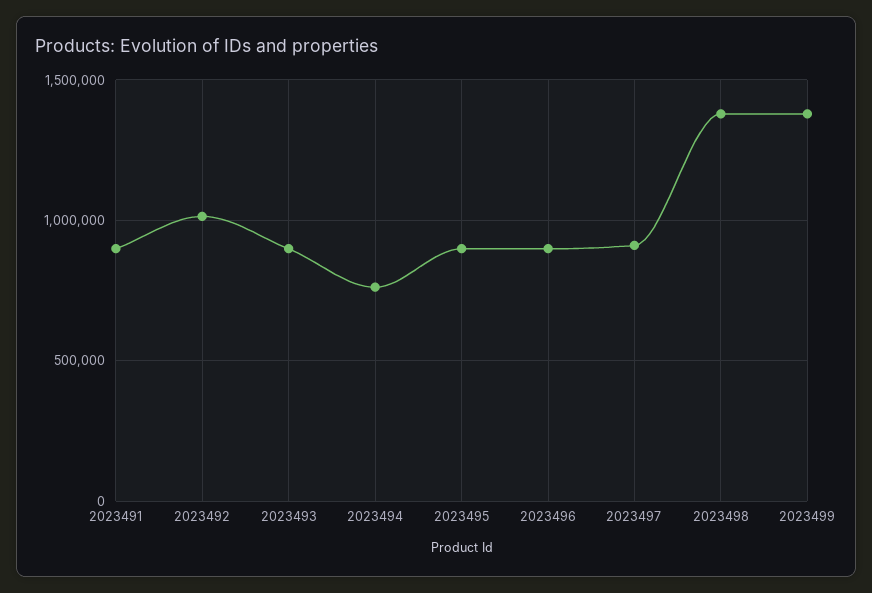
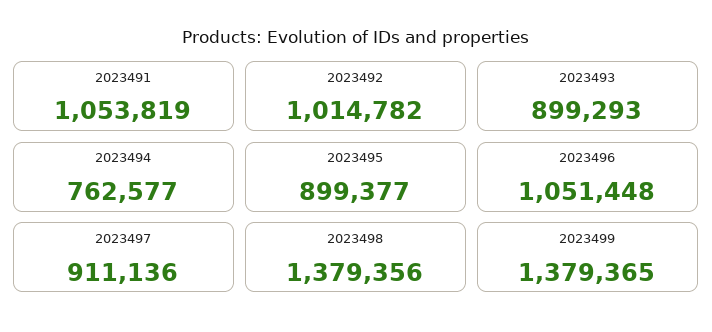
2023491: 900000 -> 1053819
2023496: 900000 -> 1051448

